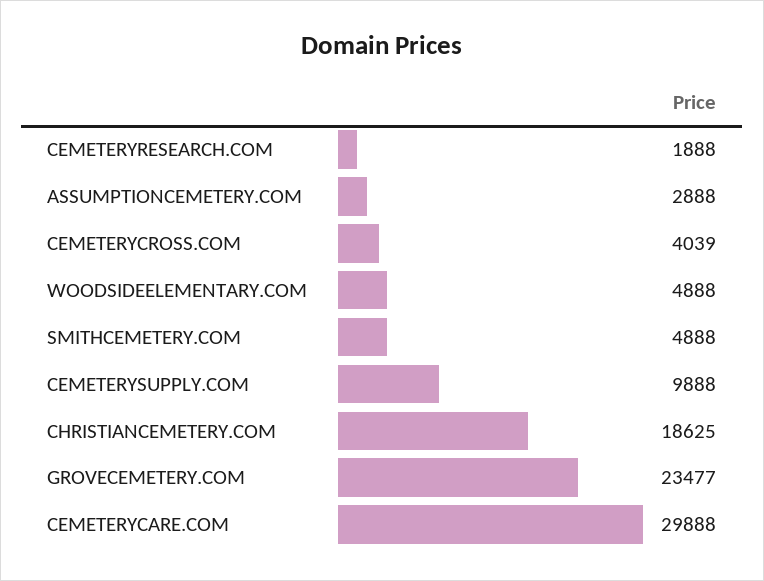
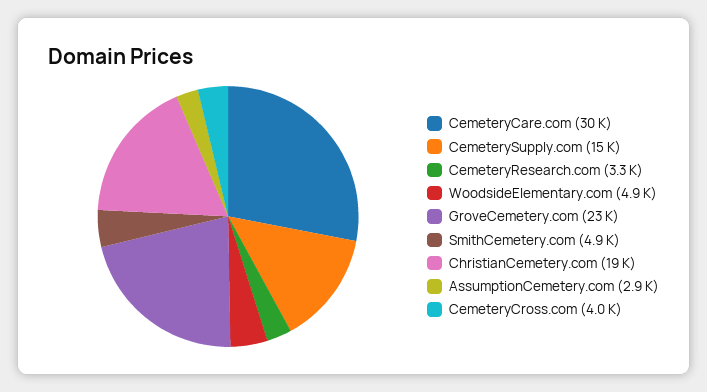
CEMETERYRESEARCH.COM: 1888 -> 3300
CEMETERYSUPPLY.COM: 9888 -> 15000

